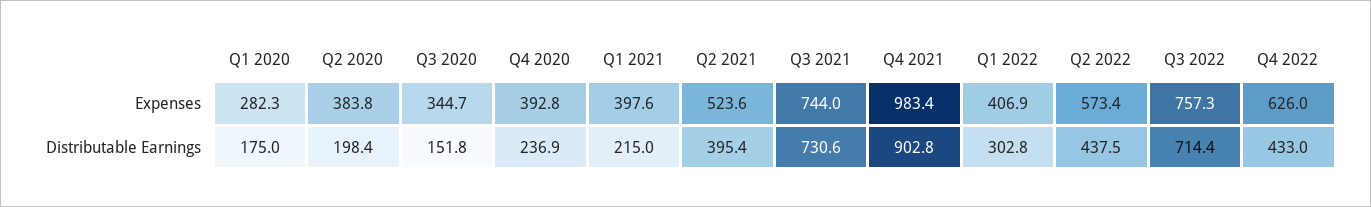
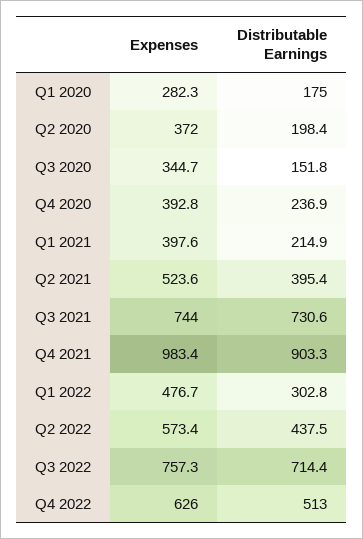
Q2 2020, Expenses: 383.8 -> 372
Q1 2022, Expenses: 406.9 -> 476.7
Q1 2021, Distributable Earnings: 215 -> 214.9
Q4 2021, Distributable Earnings: 902.8 -> 903.3
Q4 2022, Distributable Earnings: 433 -> 513

